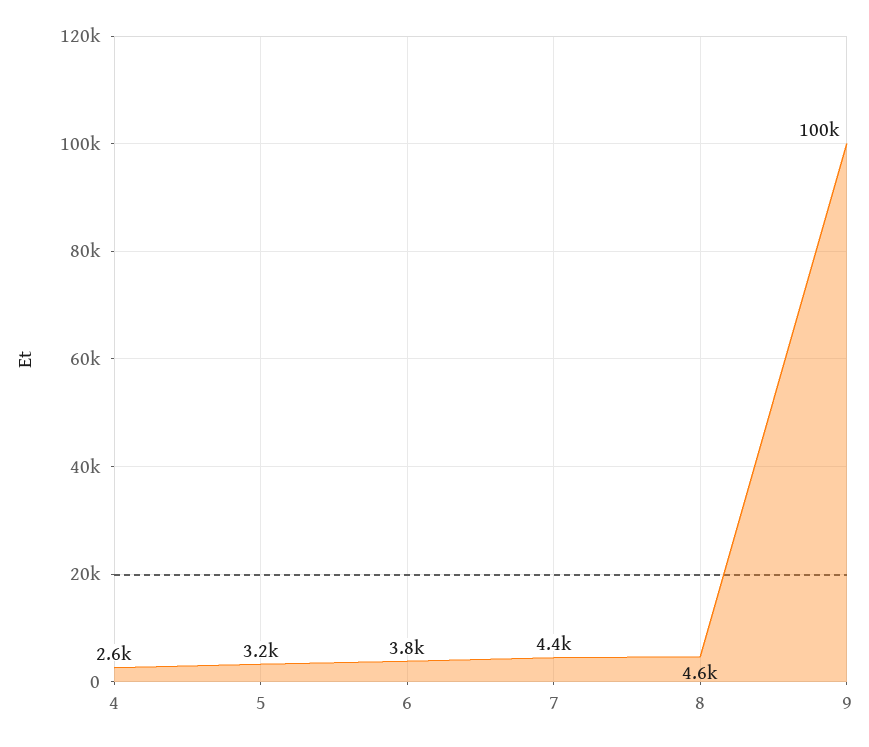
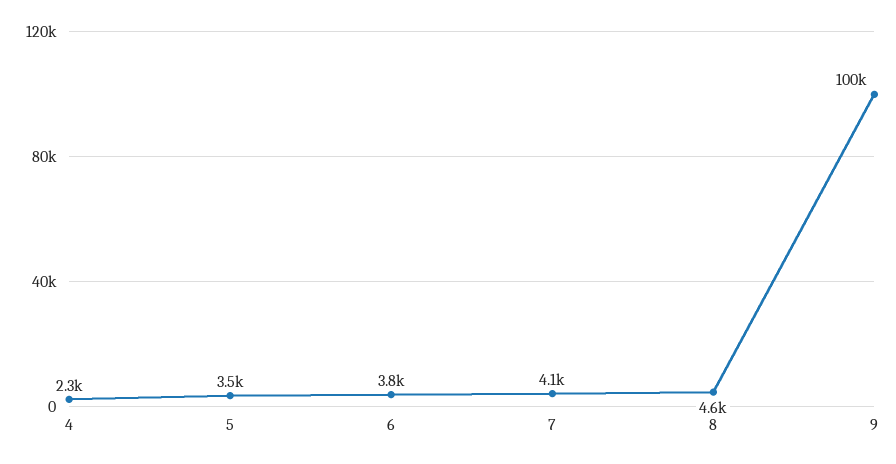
4: 2600 -> 2300
5: 3200 -> 3500
7: 4400 -> 4100

